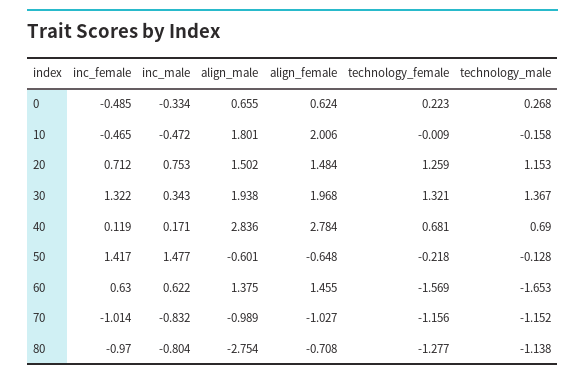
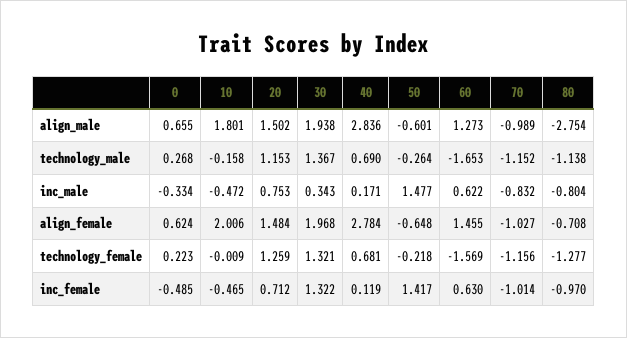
technology_male, 50: -0.128 -> -0.264
align_male, 60: 1.375 -> 1.273

